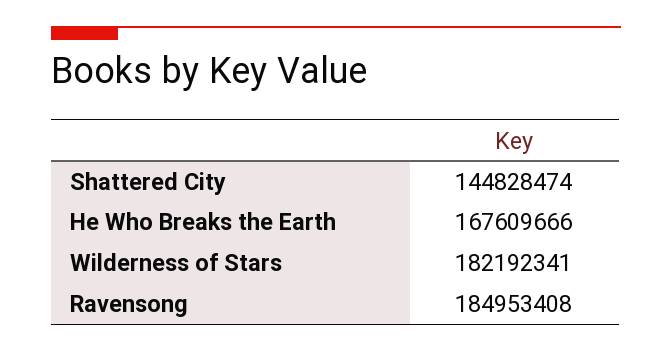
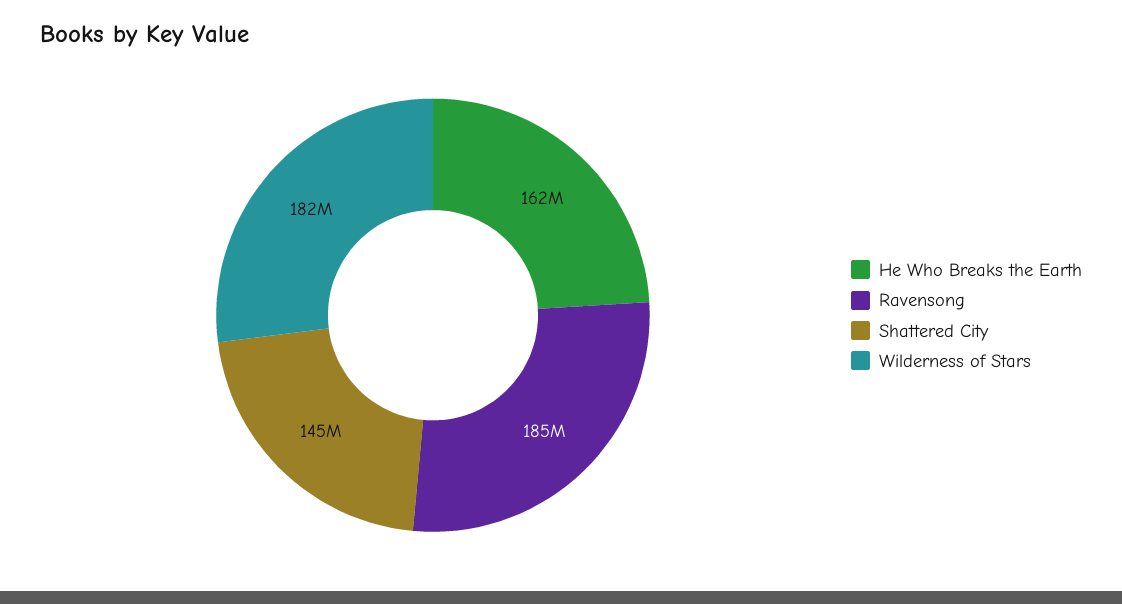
He Who Breaks the Earth: 167609666 -> 162000000

